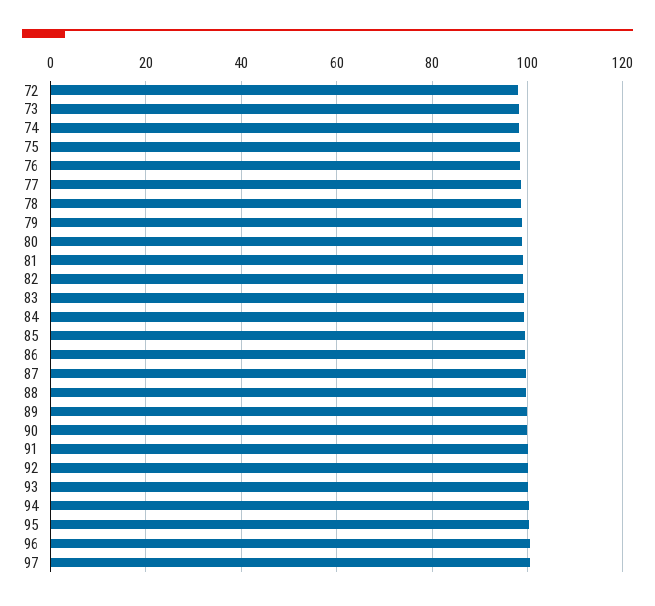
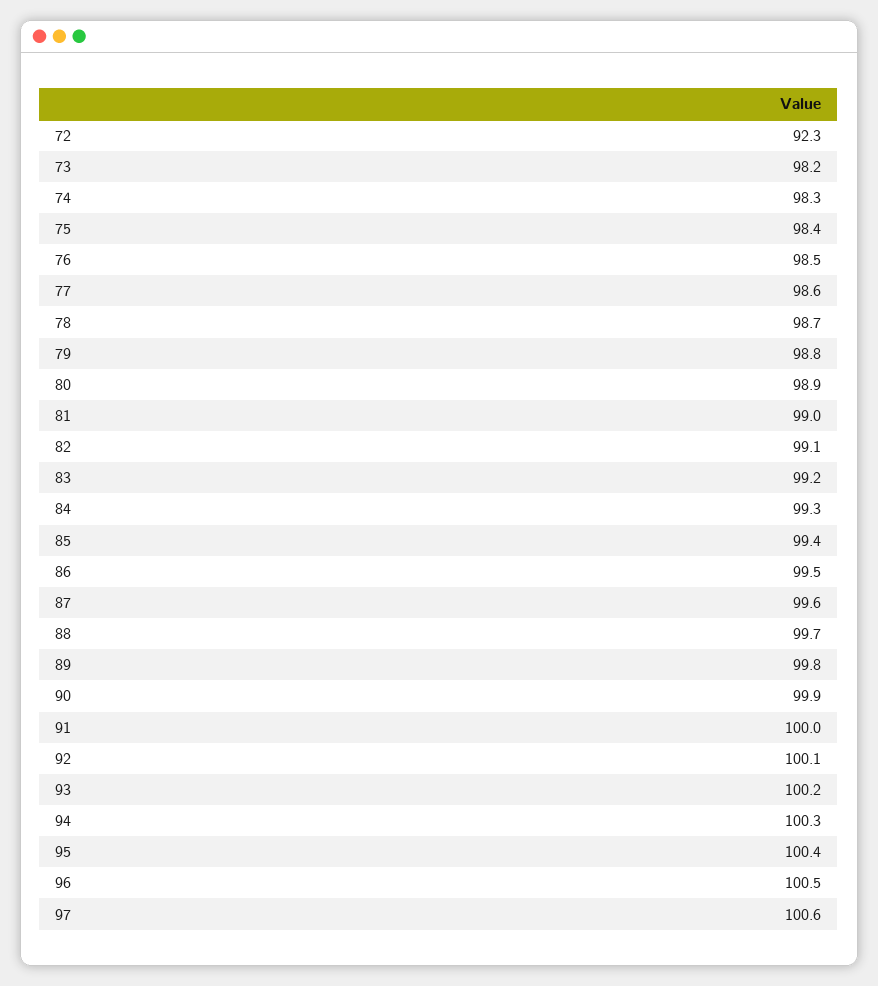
72: 98 -> 92.3

